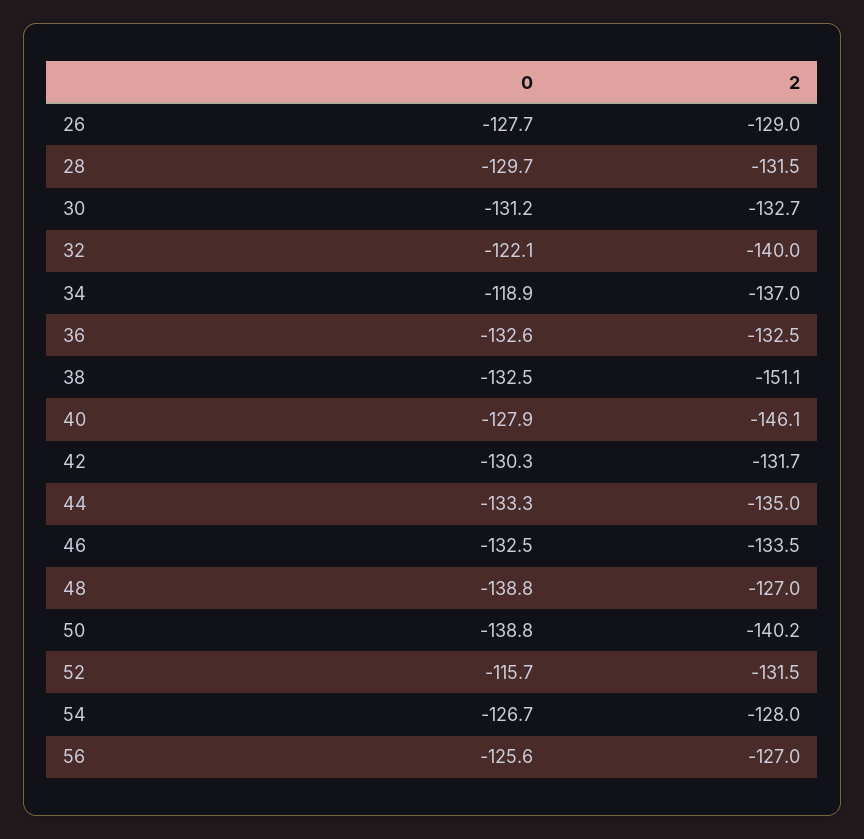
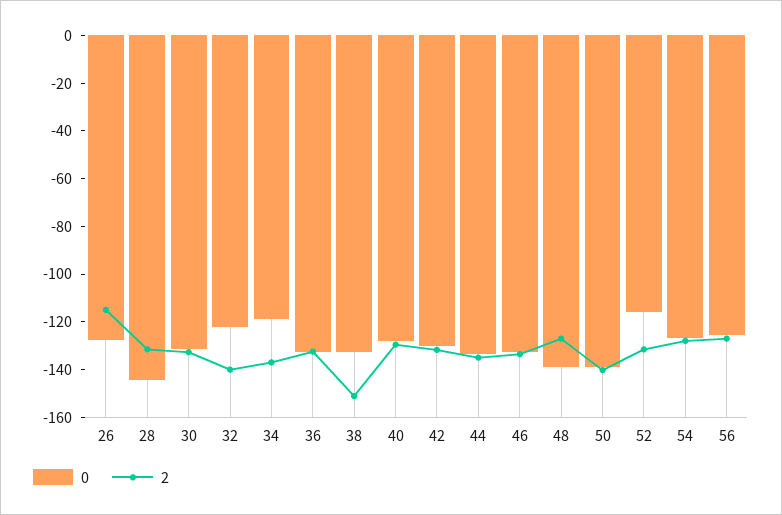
2, 26: -129 -> -115
0, 28: -129.7 -> -145
2, 40: -146.1 -> -130

